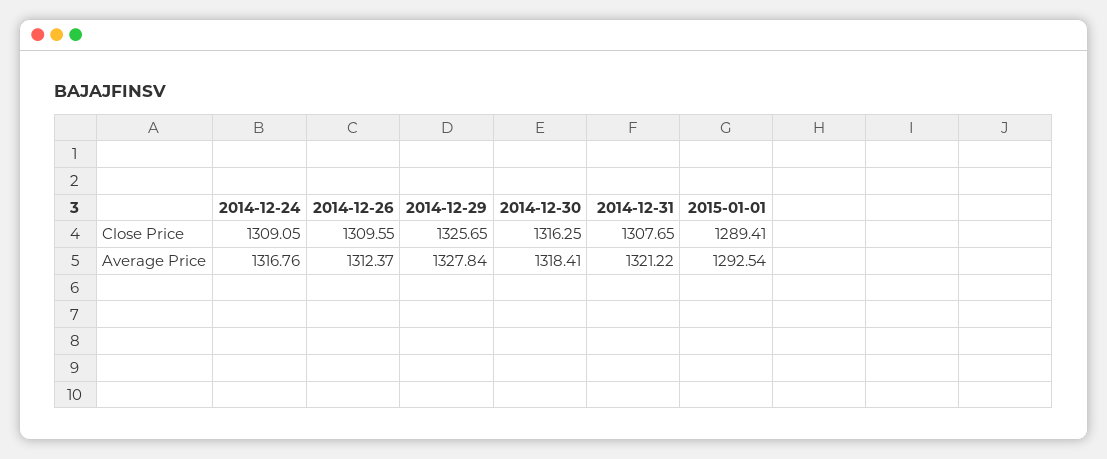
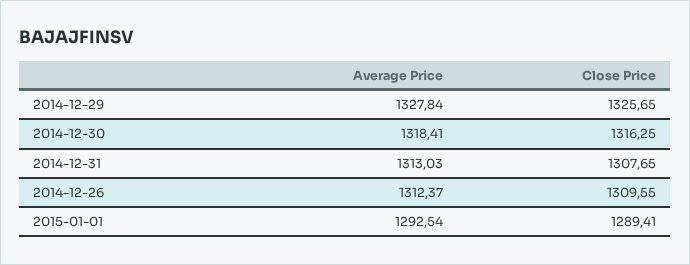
2014-12-24, Close Price: 1309.05 -> none
2014-12-24, Average Price: 1316.76 -> none
2014-12-31, Average Price: 1321.22 -> 1313.03

